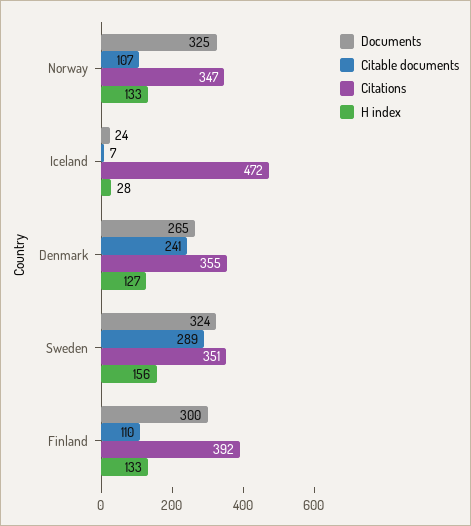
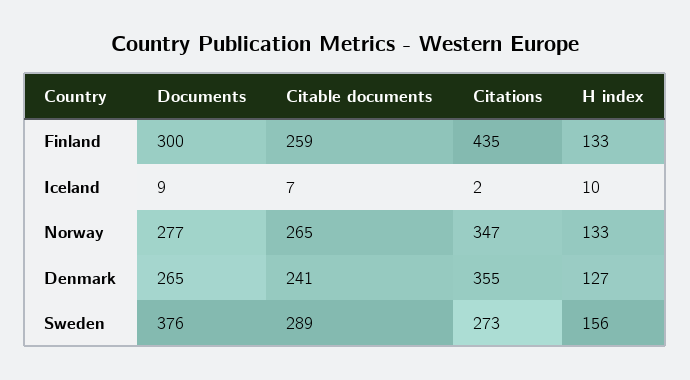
Documents, Norway: 325 -> 277
Citable documents, Norway: 107 -> 265
Documents, Iceland: 24 -> 9
Citations, Iceland: 472 -> 2
H index, Iceland: 28 -> 10
Documents, Sweden: 324 -> 376
Citations, Sweden: 351 -> 273
Citable documents, Finland: 110 -> 259
Citations, Finland: 392 -> 435

